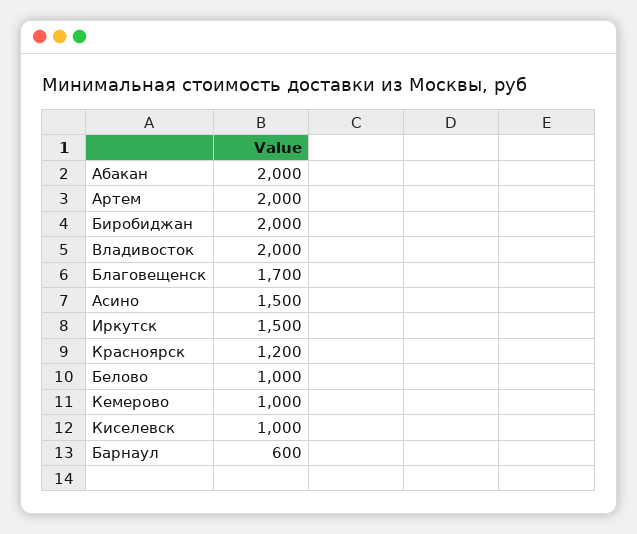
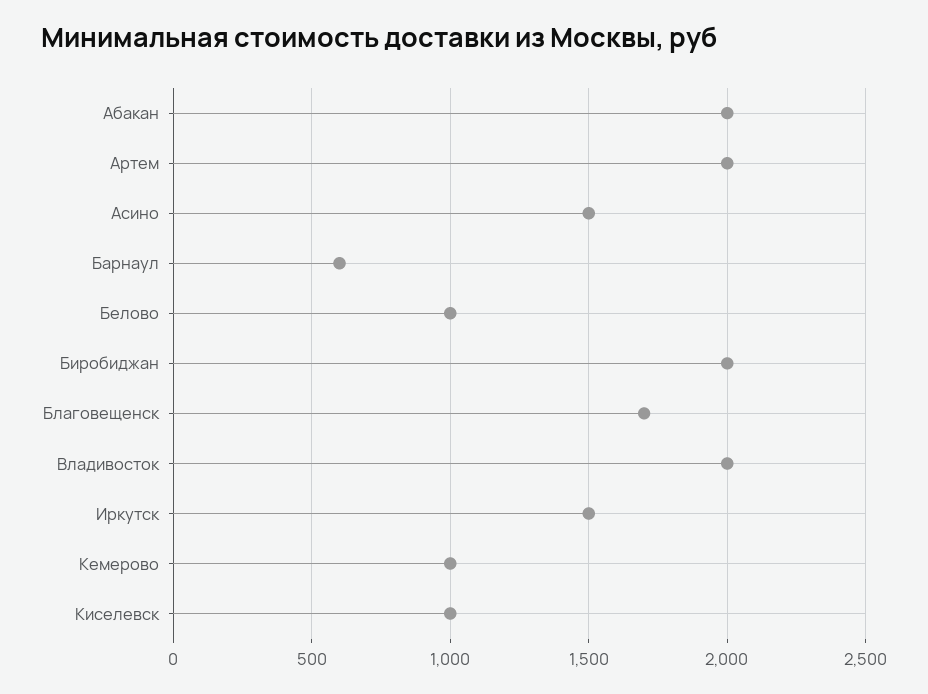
Красноярск: 1200 -> none

